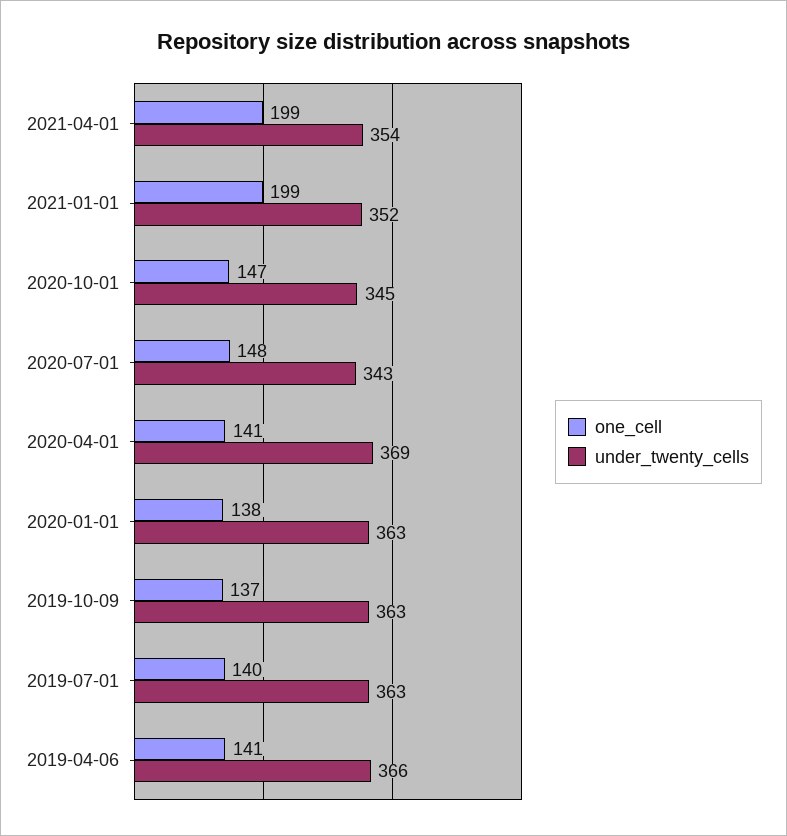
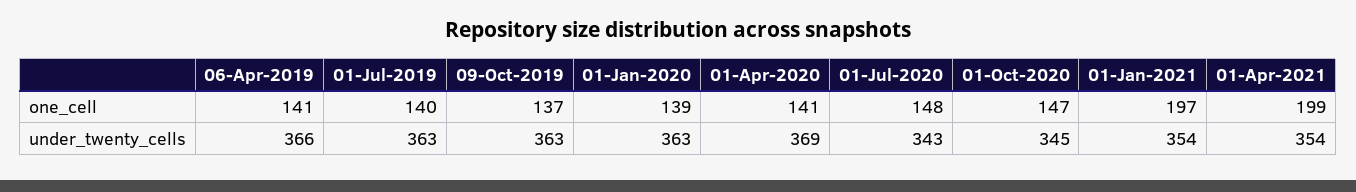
one_cell, 2021-01-01: 199 -> 197
under_twenty_cells, 2021-01-01: 352 -> 354
one_cell, 2020-01-01: 138 -> 139

